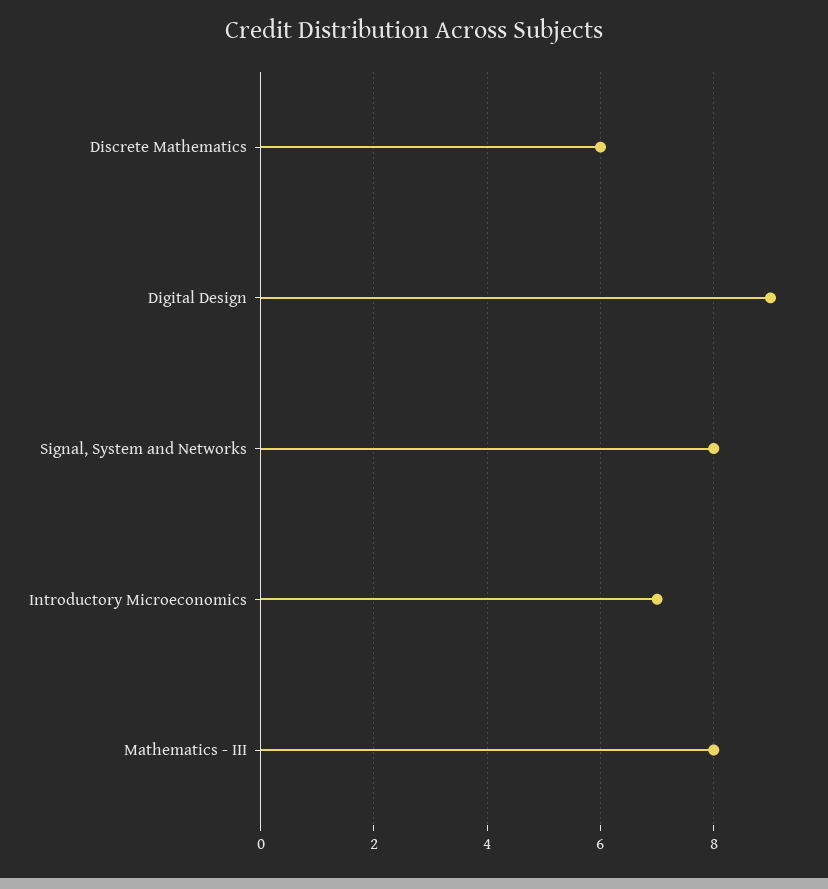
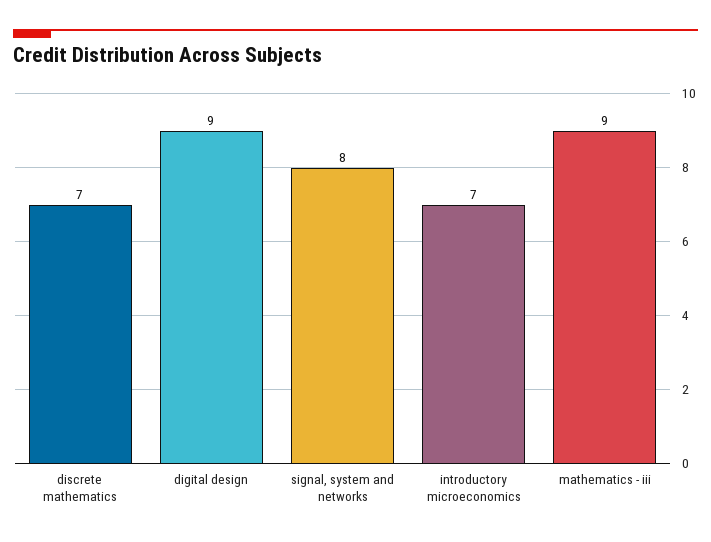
Discrete Mathematics: 6 -> 7
Mathematics - III: 8 -> 9

